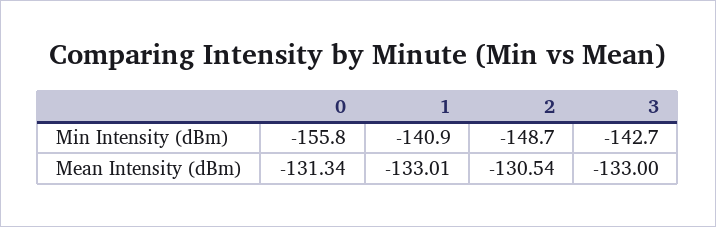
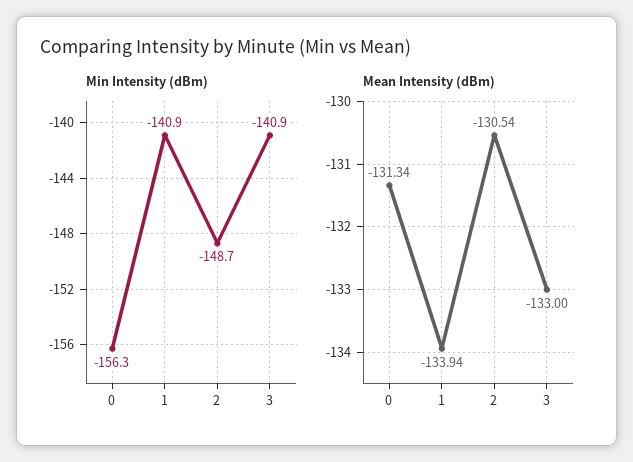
Min Intensity (dBm), 0: -155.8 -> -156.3
Min Intensity (dBm), 3: -142.7 -> -140.9
Mean Intensity (dBm), 1: -133.01 -> -133.94

